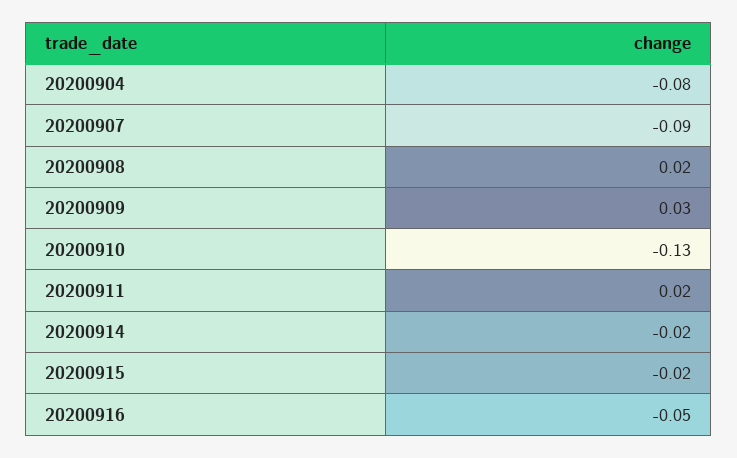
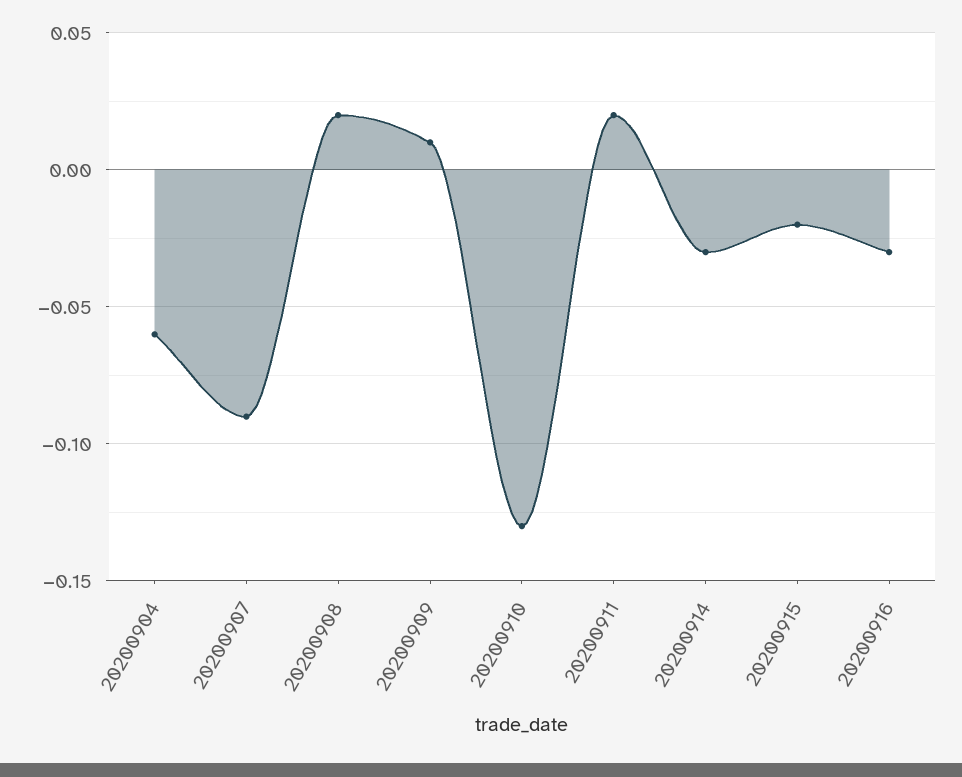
20200904: -0.08 -> -0.06
20200909: 0.03 -> 0.01
20200914: -0.02 -> -0.03
20200916: -0.05 -> -0.03

